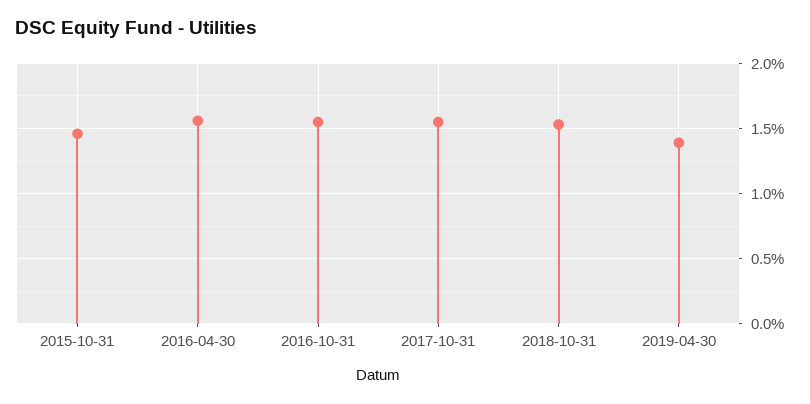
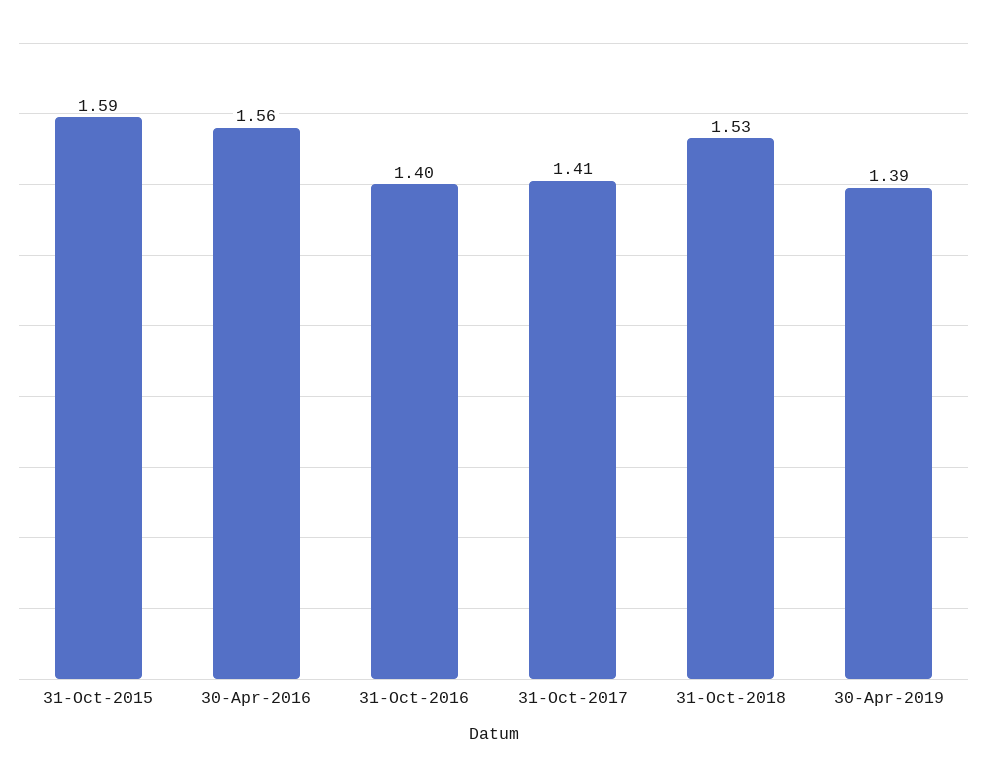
2015-10-31: 1.45 -> 1.59
2016-10-31: 1.55 -> 1.4
2017-10-31: 1.55 -> 1.41

